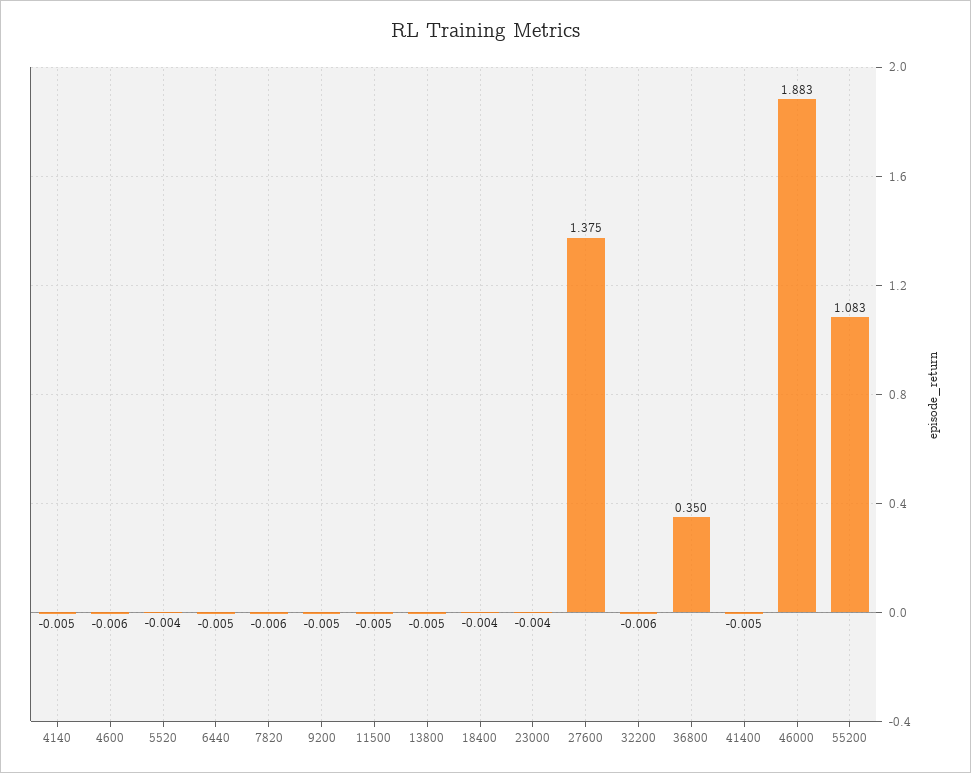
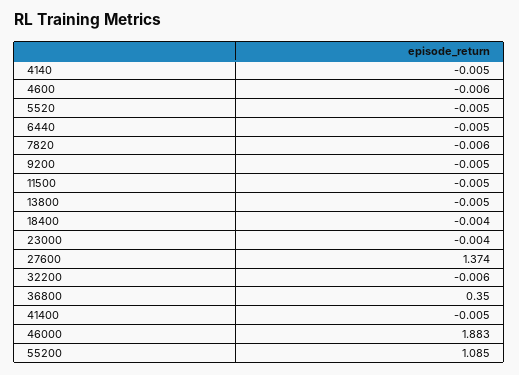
5520: -0.004 -> -0.005
27600: 1.375 -> 1.374
55200: 1.083 -> 1.085

